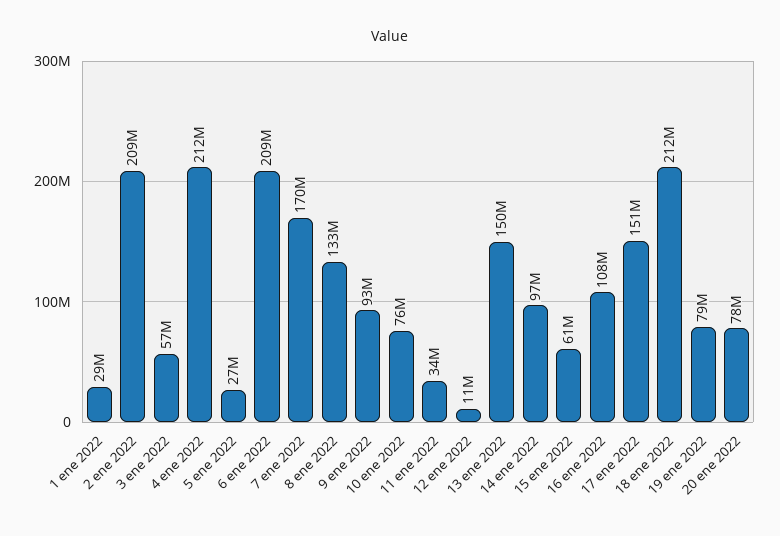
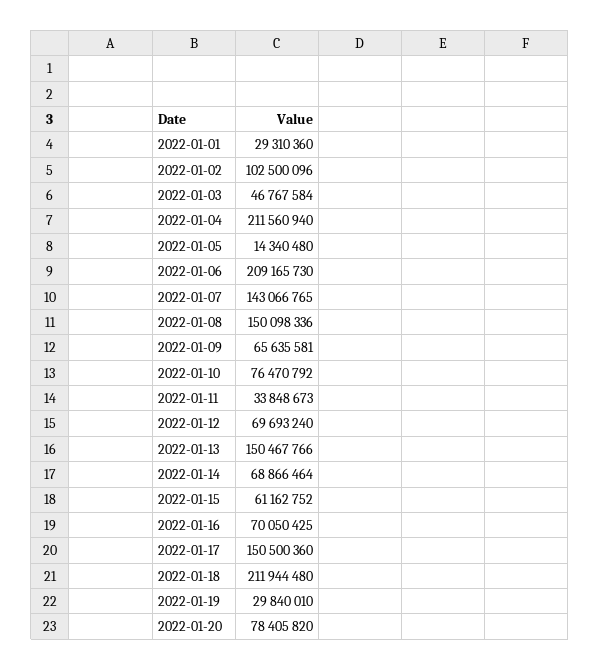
2 ene 2022: 209000000 -> 102500096
3 ene 2022: 57000000 -> 46767584
5 ene 2022: 27000000 -> 14340480
7 ene 2022: 170000000 -> 143066765
8 ene 2022: 133000000 -> 150098336
9 ene 2022: 93000000 -> 65635581
12 ene 2022: 11000000 -> 69693240
14 ene 2022: 97000000 -> 68866464
16 ene 2022: 108000000 -> 70050425
19 ene 2022: 79000000 -> 29840010

